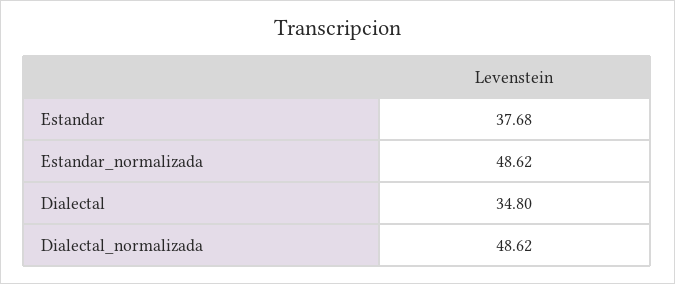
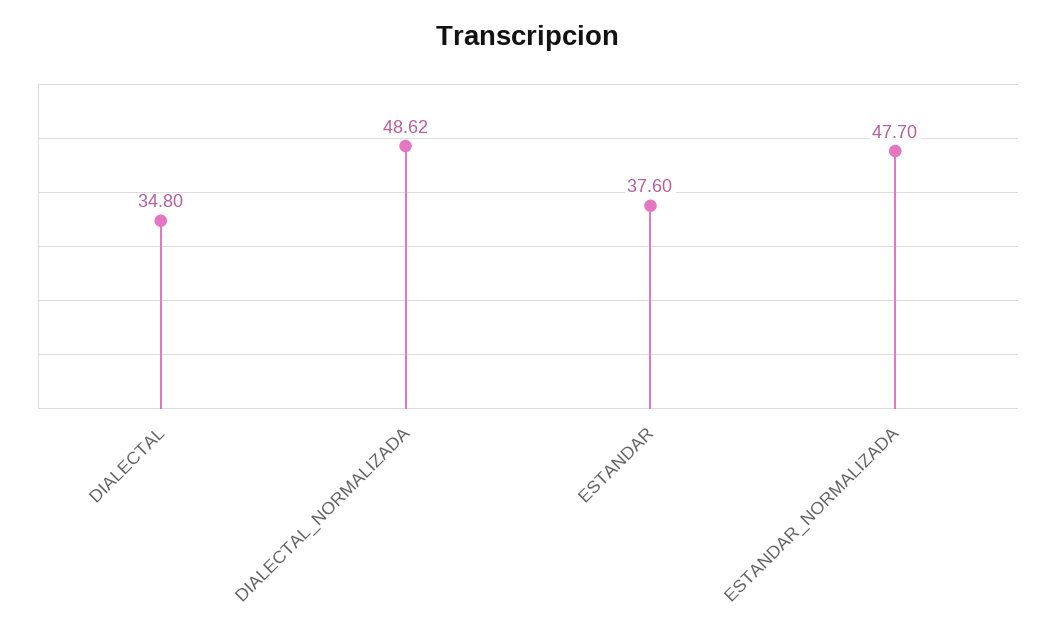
Estandar: 37.68 -> 37.6
Estandar_normalizada: 48.62 -> 47.7

